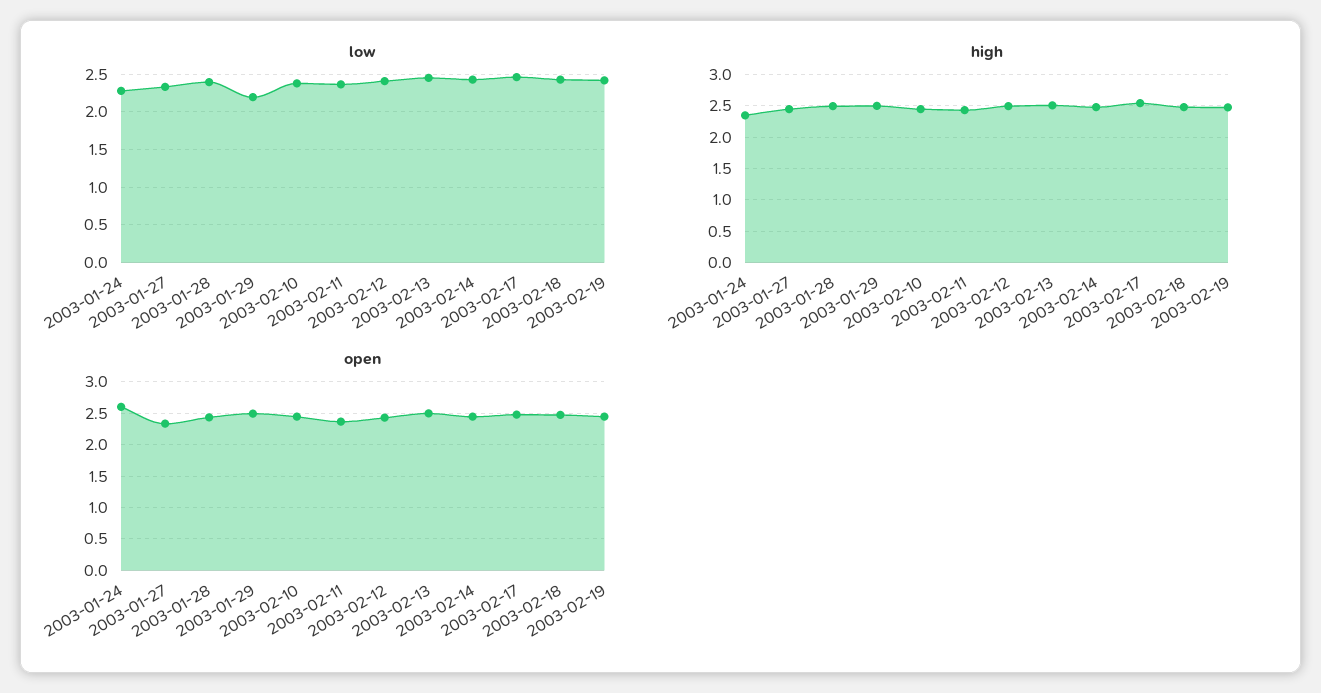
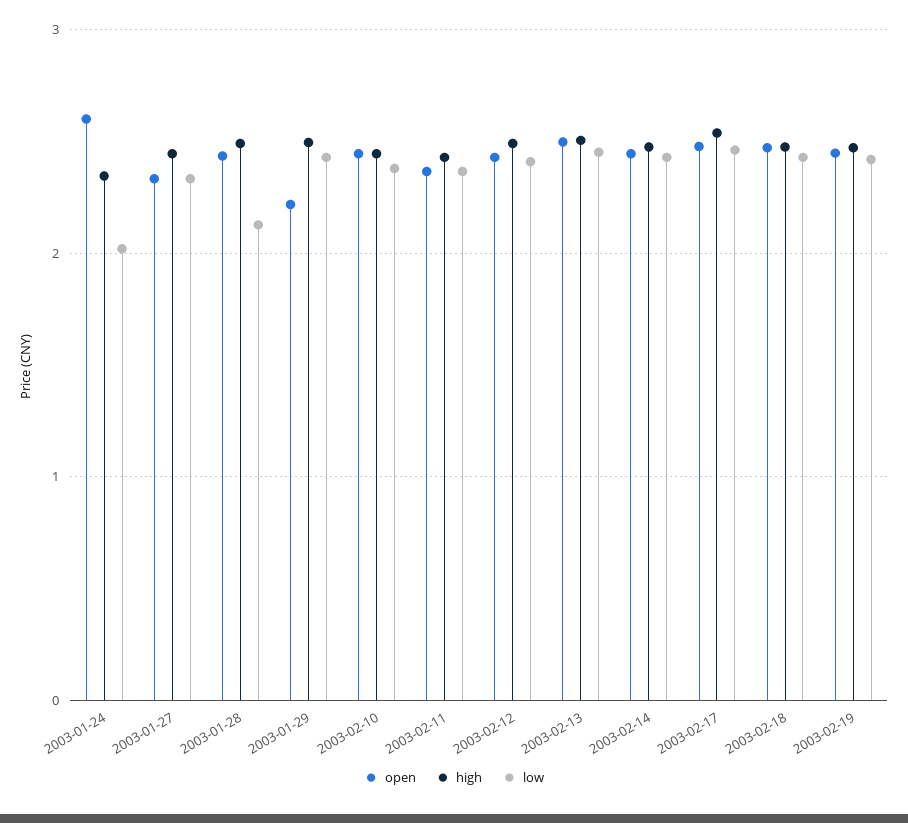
low, 2003-01-24: 2.3 -> 2
low, 2003-01-28: 2.4 -> 2.1
low, 2003-01-29: 2.2 -> 2.4
open, 2003-01-29: 2.5 -> 2.2

